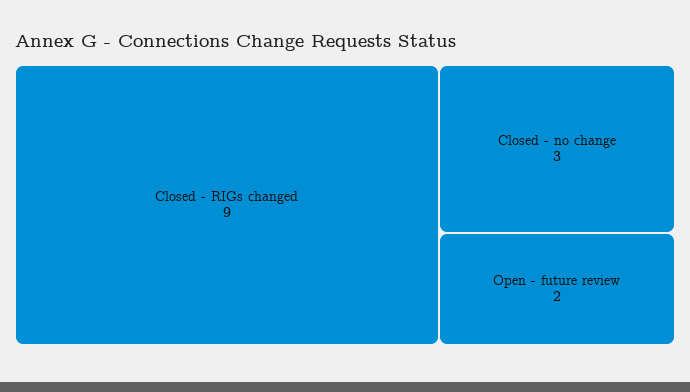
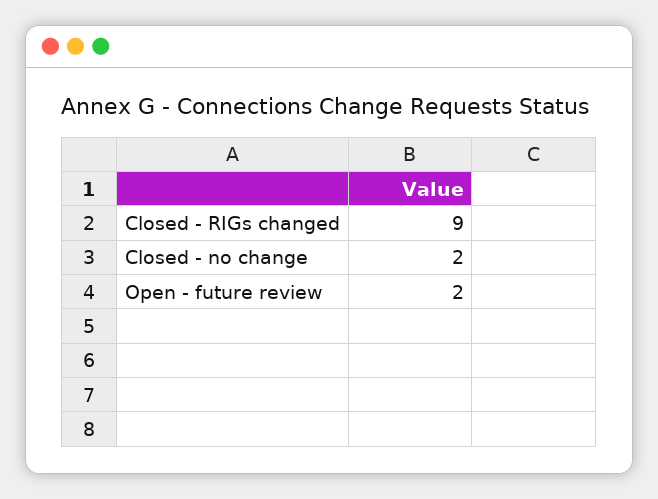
Closed - no change: 3 -> 2

